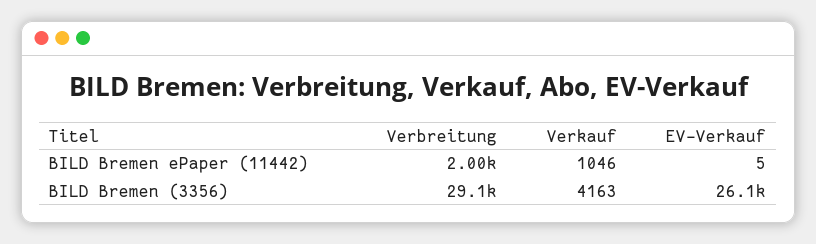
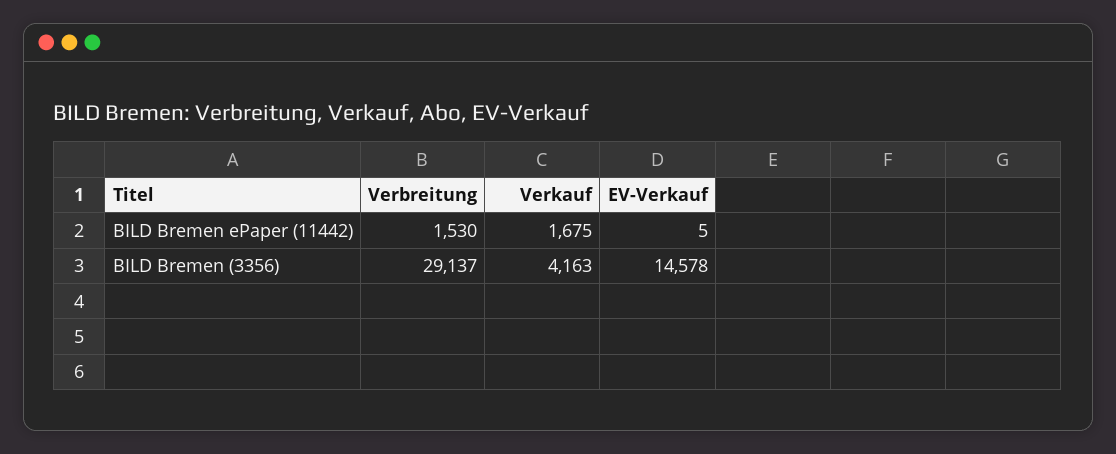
Verbreitung, BILD Bremen ePaper (11442): 2000 -> 1530
Verkauf, BILD Bremen ePaper (11442): 1046 -> 1675
EV-Verkauf, BILD Bremen (3356): 26100 -> 14578

